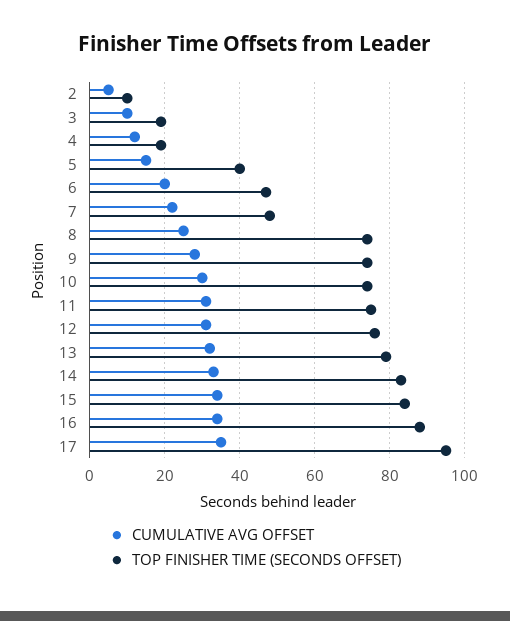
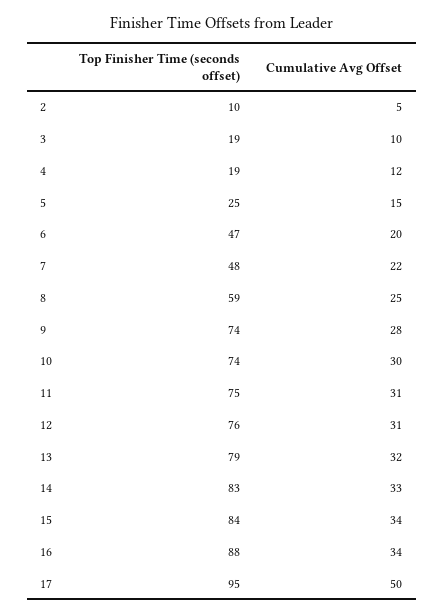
TOP FINISHER TIME (SECONDS OFFSET), 5: 40 -> 25
TOP FINISHER TIME (SECONDS OFFSET), 8: 75 -> 59
CUMULATIVE AVG OFFSET, 17: 35 -> 50

